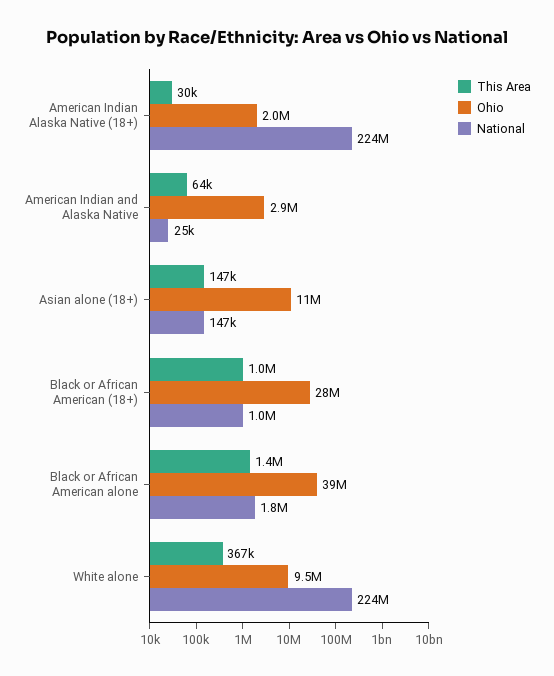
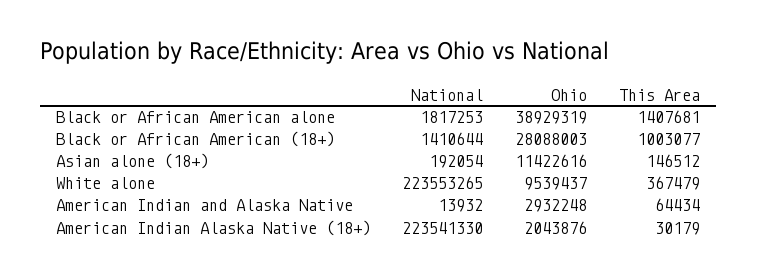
National, American Indian and Alaska Native: 25000 -> 13932
National, Asian alone (18+): 147000 -> 192054
National, Black or African American (18+): 1000000 -> 1410644

